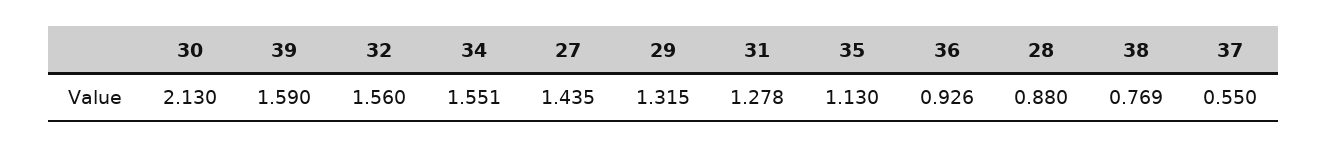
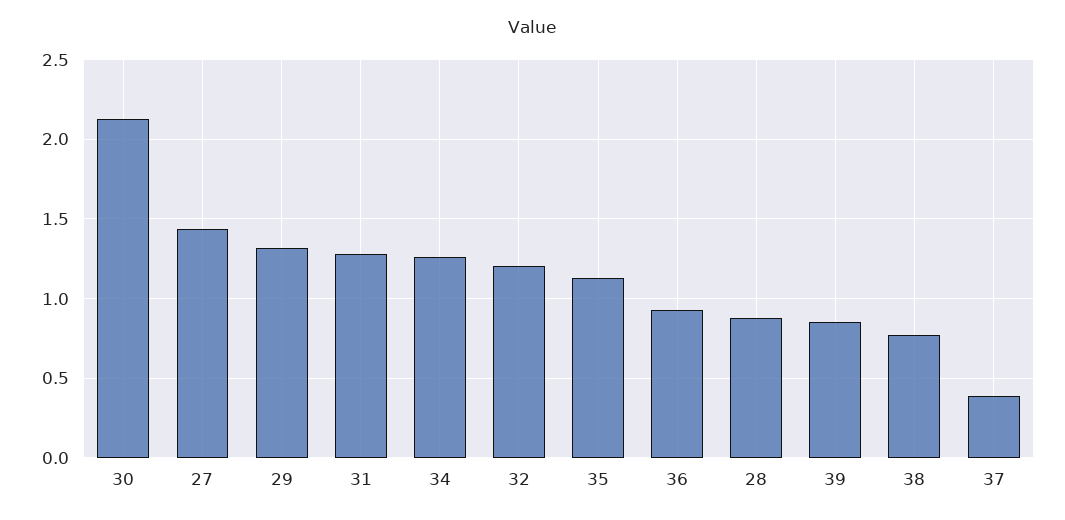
39: 1.59 -> 0.85
32: 1.56 -> 1.2
34: 1.551 -> 1.25
37: 0.55 -> 0.4

